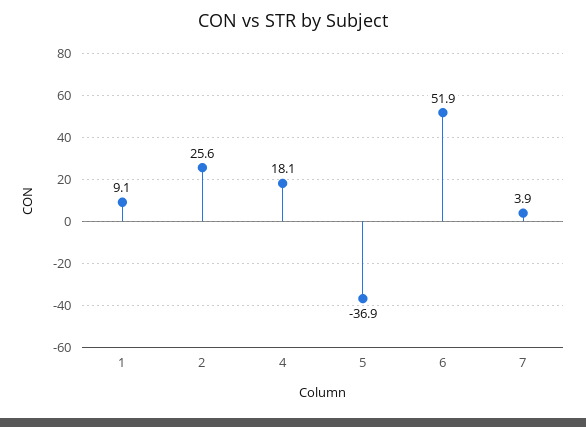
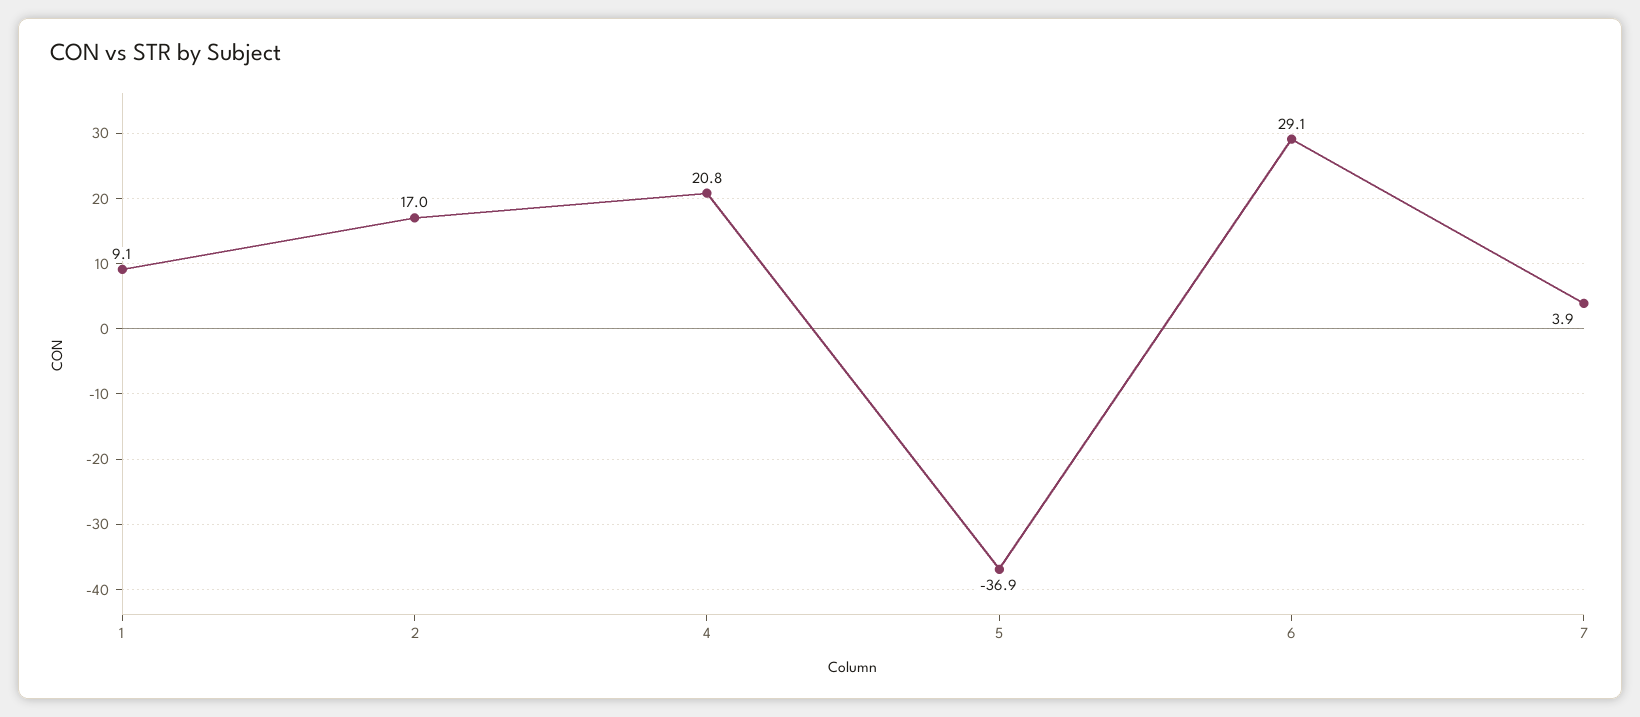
2: 25.6 -> 17
4: 18.1 -> 20.8
6: 51.9 -> 29.1

